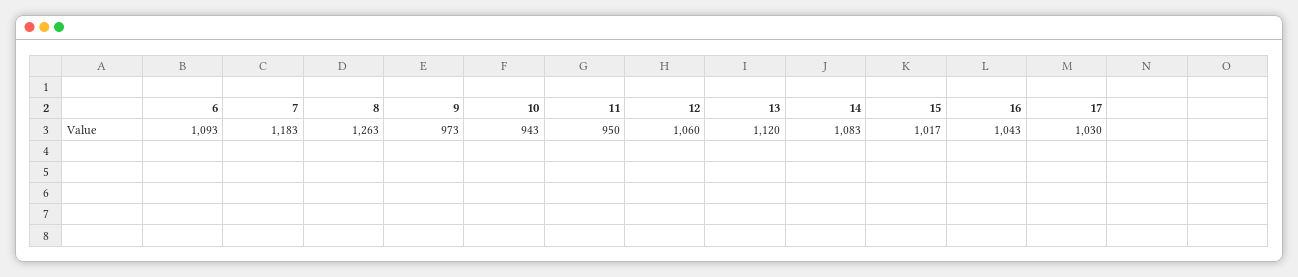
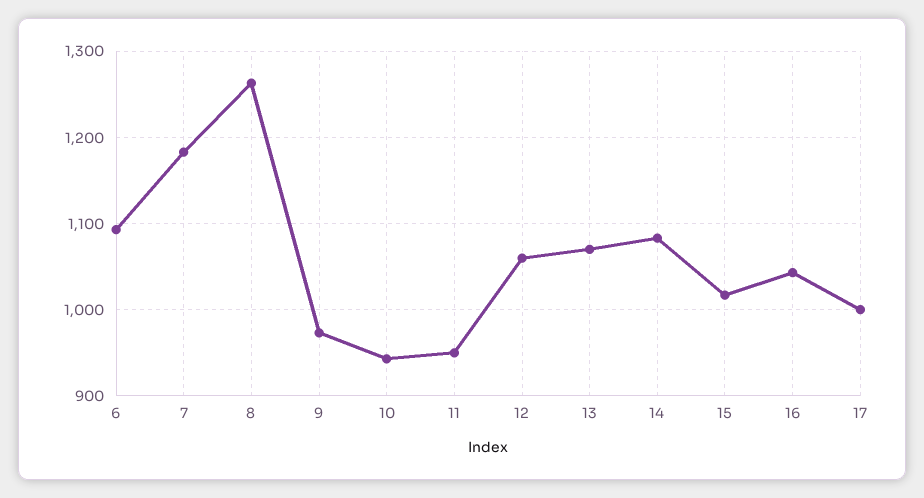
13: 1120 -> 1070
17: 1030 -> 1000

